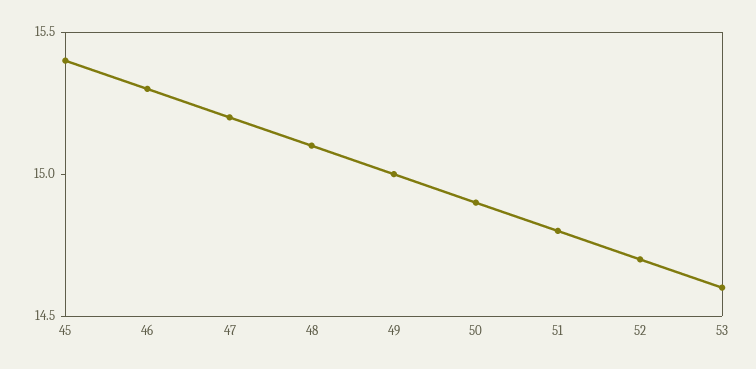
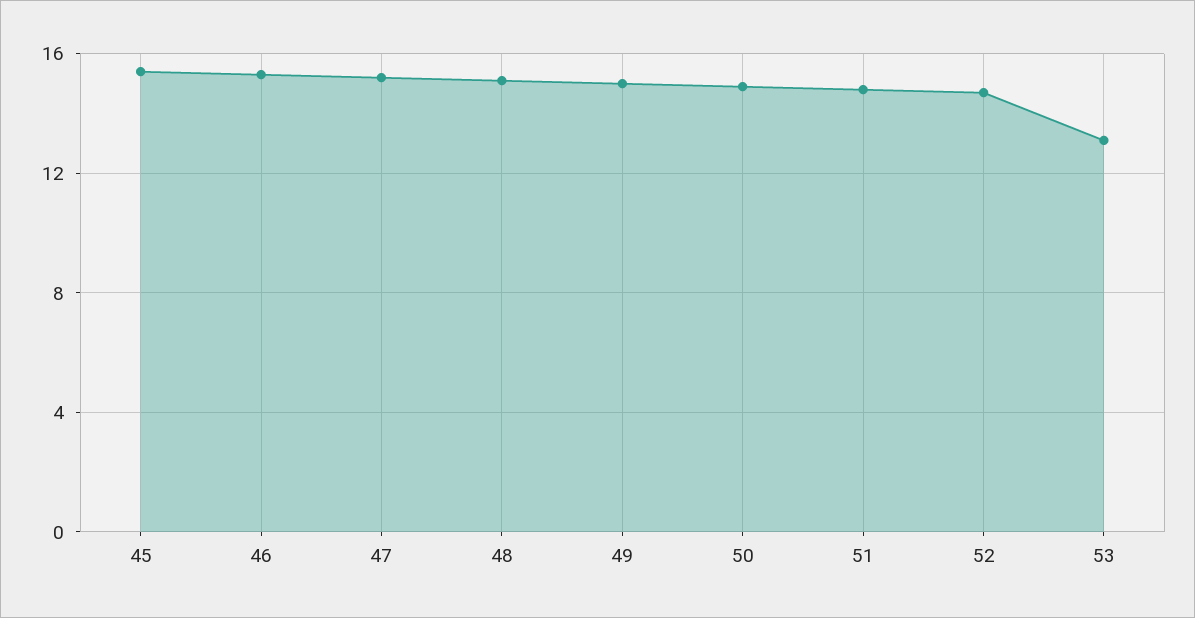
53: 14.6 -> 13

